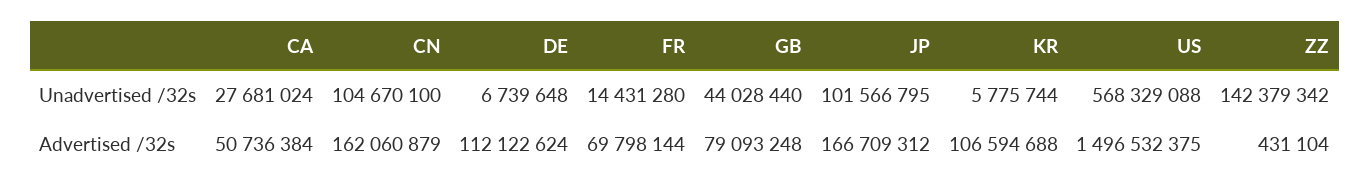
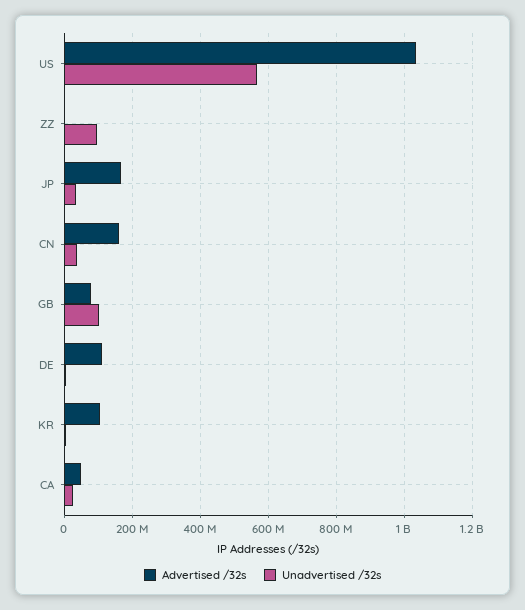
Unadvertised /32s, CN: 104670100 -> 40000000
Unadvertised /32s, FR: 14431280 -> none
Unadvertised /32s, GB: 44028440 -> 100000000
Unadvertised /32s, JP: 101566795 -> 40000000
Unadvertised /32s, ZZ: 142379342 -> 100000000
Advertised /32s, FR: 69798144 -> none
Advertised /32s, US: 1496532375 -> 1040000000

